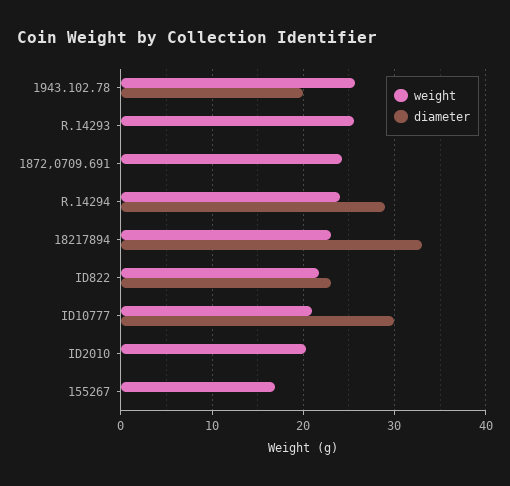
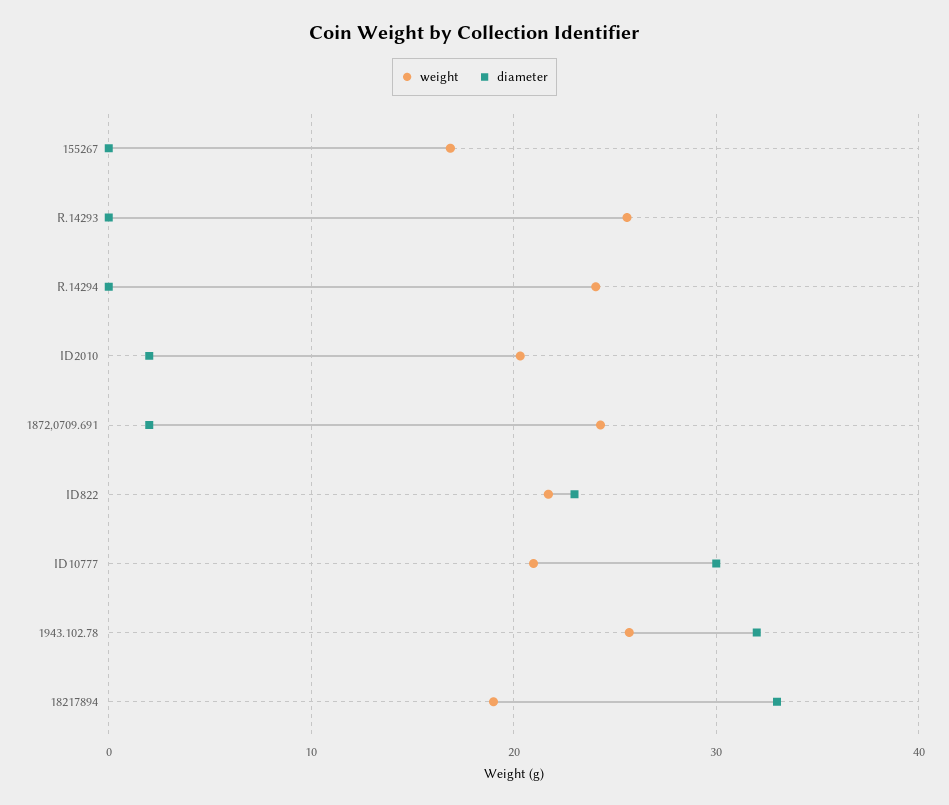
diameter, 1943.102.78: 20 -> 32
diameter, 1872,0709.691: 0 -> 2
diameter, R.14294: 29 -> 0
weight, 18217894: 23 -> 19
diameter, ID2010: 0 -> 2

